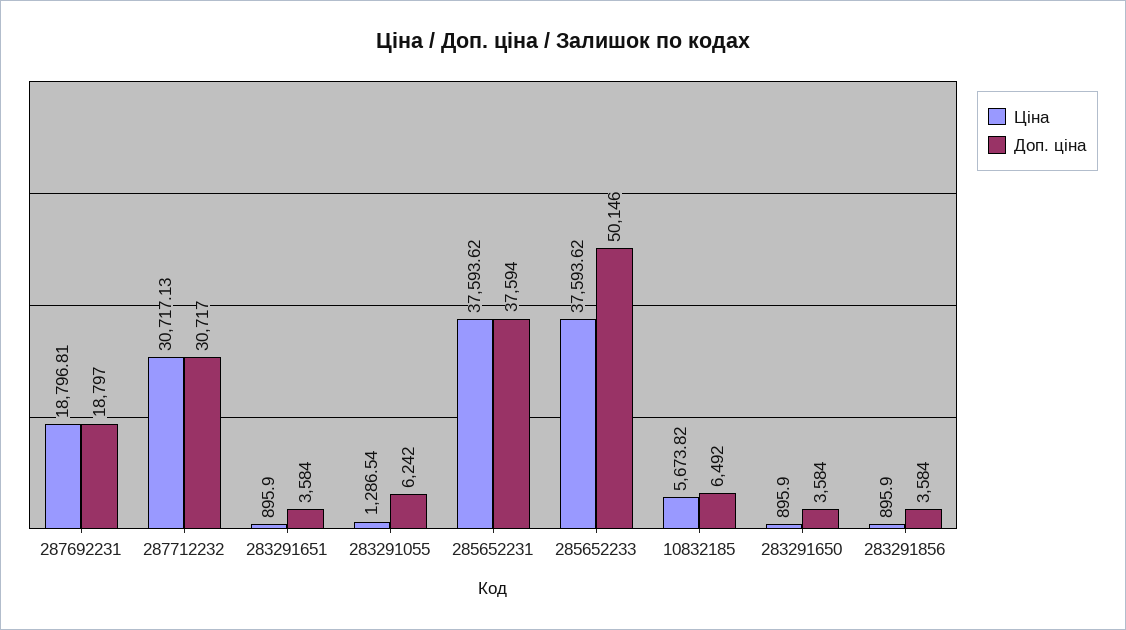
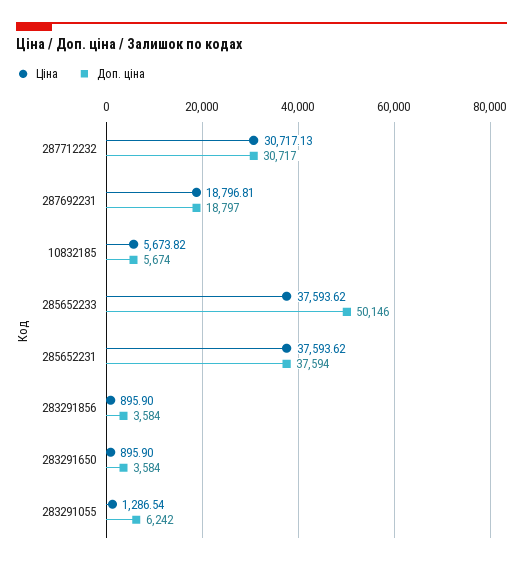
Ціна, 283291651: 895.9 -> none
Доп. ціна, 283291651: 3584 -> none
Доп. ціна, 10832185: 6492 -> 5674

